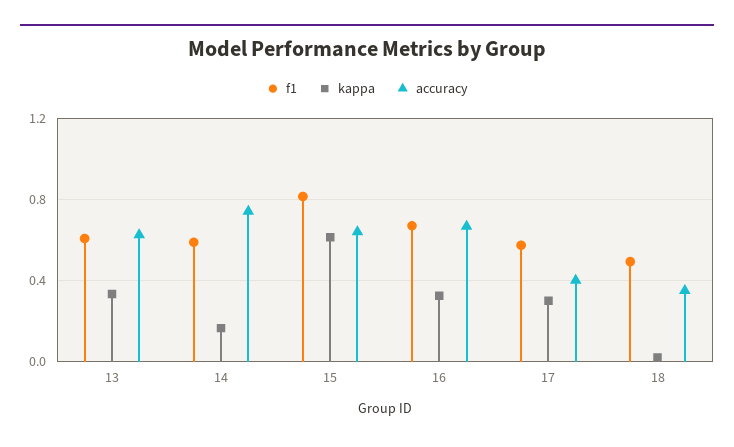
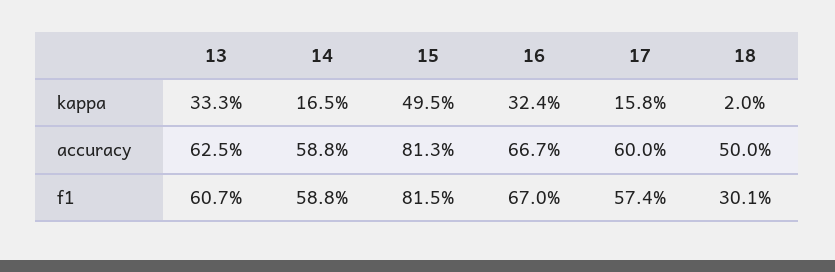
accuracy, 14: 0.75 -> 0.588
kappa, 15: 0.6 -> 0.495
accuracy, 15: 0.65 -> 0.813
kappa, 17: 0.3 -> 0.158
accuracy, 17: 0.4 -> 0.6
f1, 18: 0.5 -> 0.301
accuracy, 18: 0.35 -> 0.5

